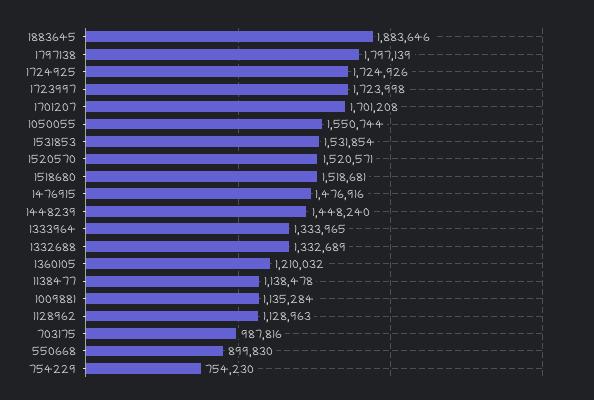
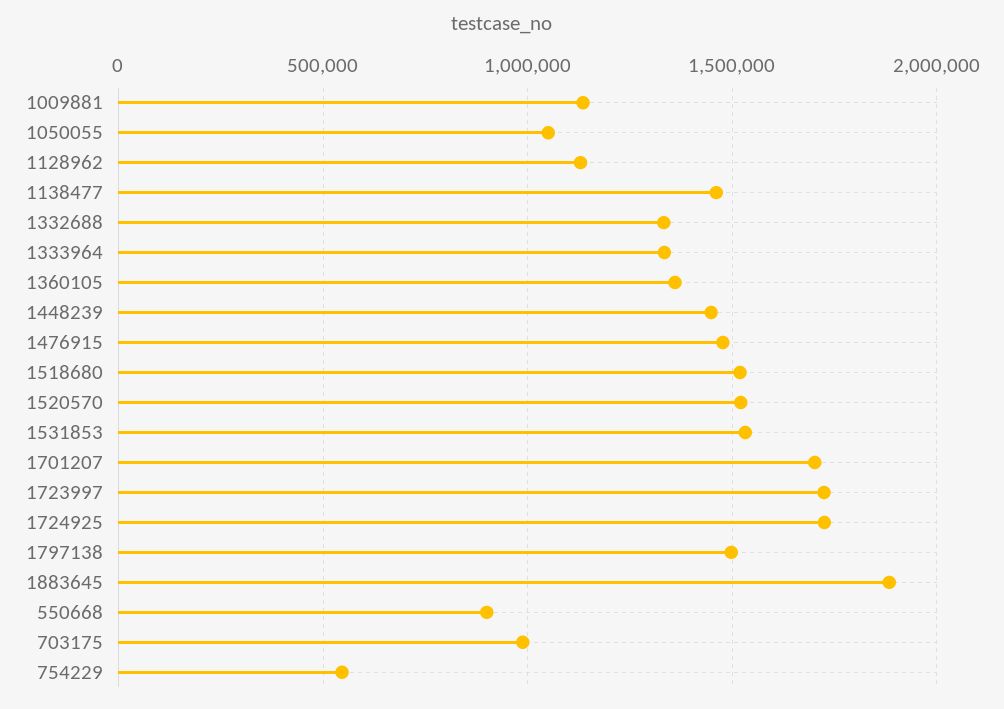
1797138: 1797139 -> 1500000
1050055: 1550744 -> 1050000
1360105: 1210032 -> 1350000
1138477: 1138478 -> 1450000
754229: 754230 -> 550000

